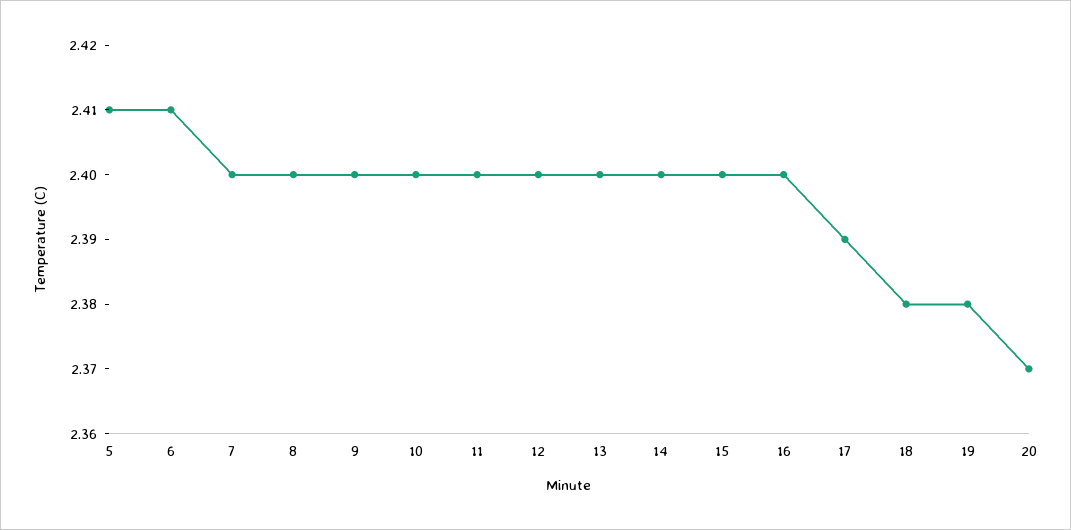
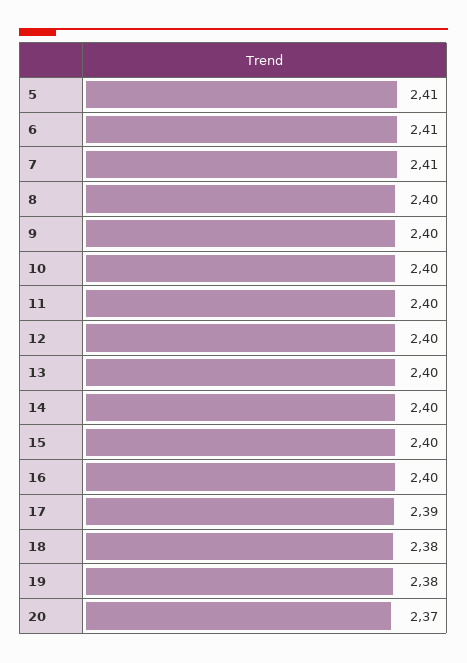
7: 2.4 -> 2.41

